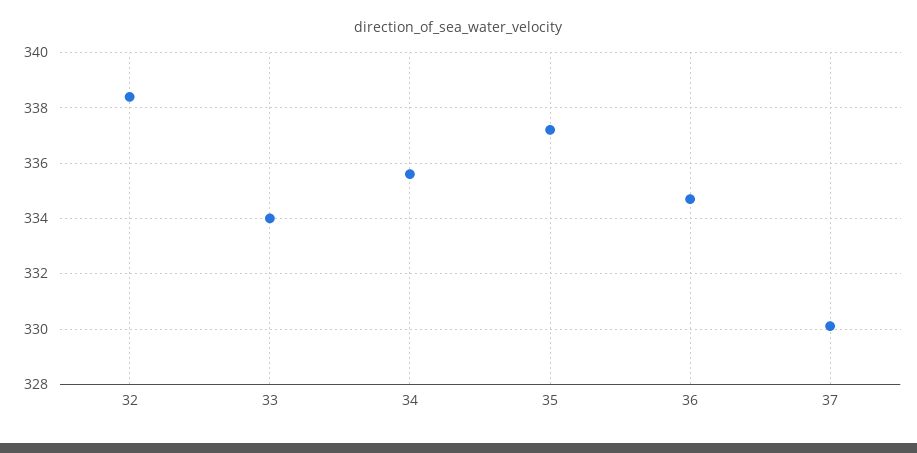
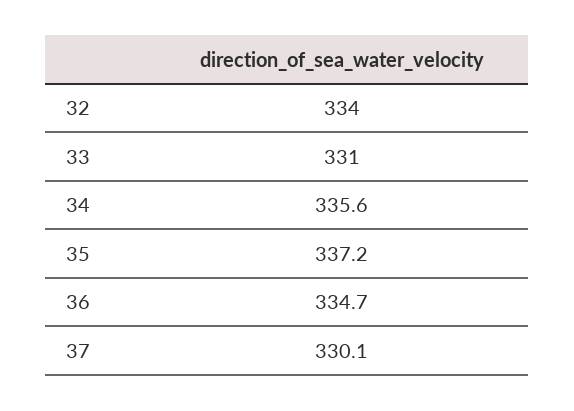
32: 338.5 -> 334
33: 334 -> 331

